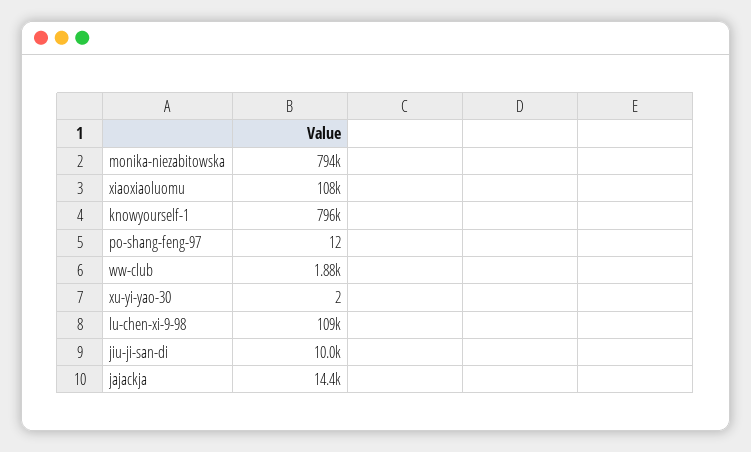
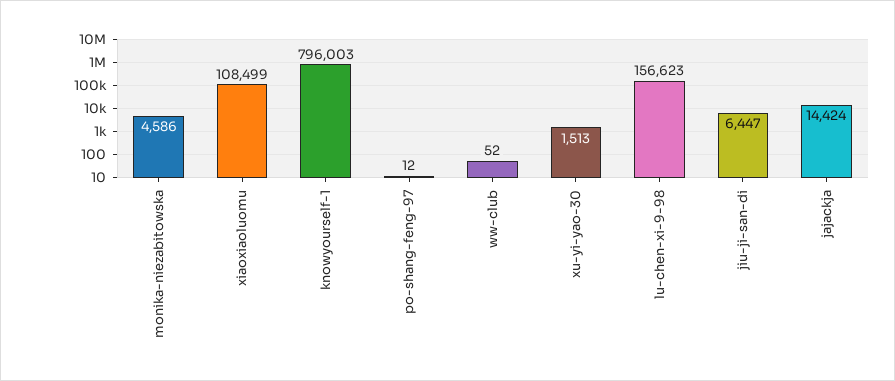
monika-niezabitowska: 794000 -> 4586
ww-club: 1880 -> 52
xu-yi-yao-30: 2 -> 1513
lu-chen-xi-9-98: 109000 -> 156623
jiu-ji-san-di: 10000 -> 6447

